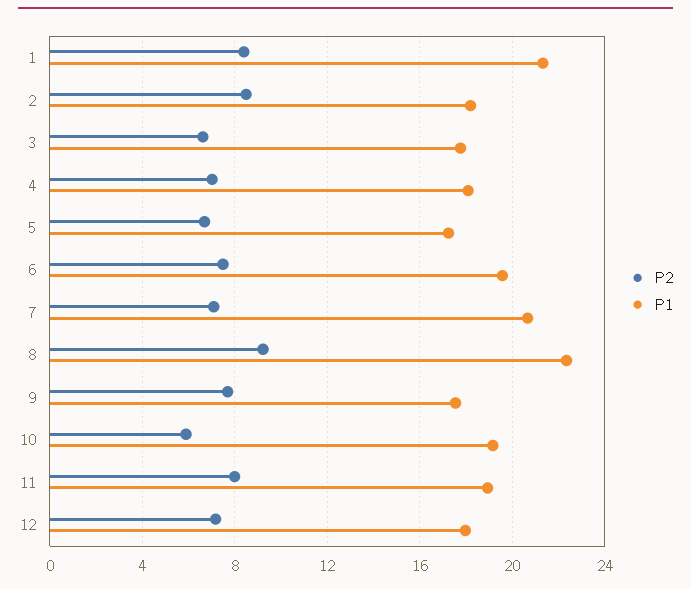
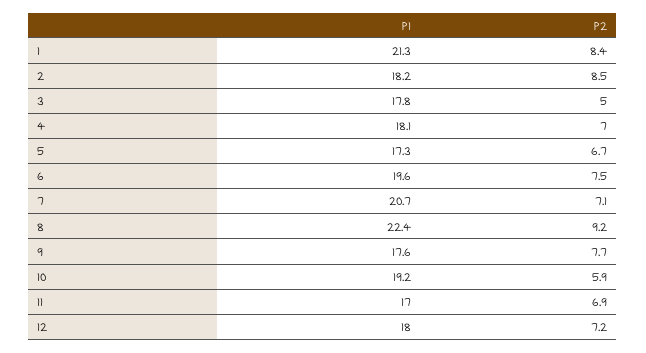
P2, 3: 6.5 -> 5
P2, 11: 8 -> 6.9
P1, 11: 19 -> 17

